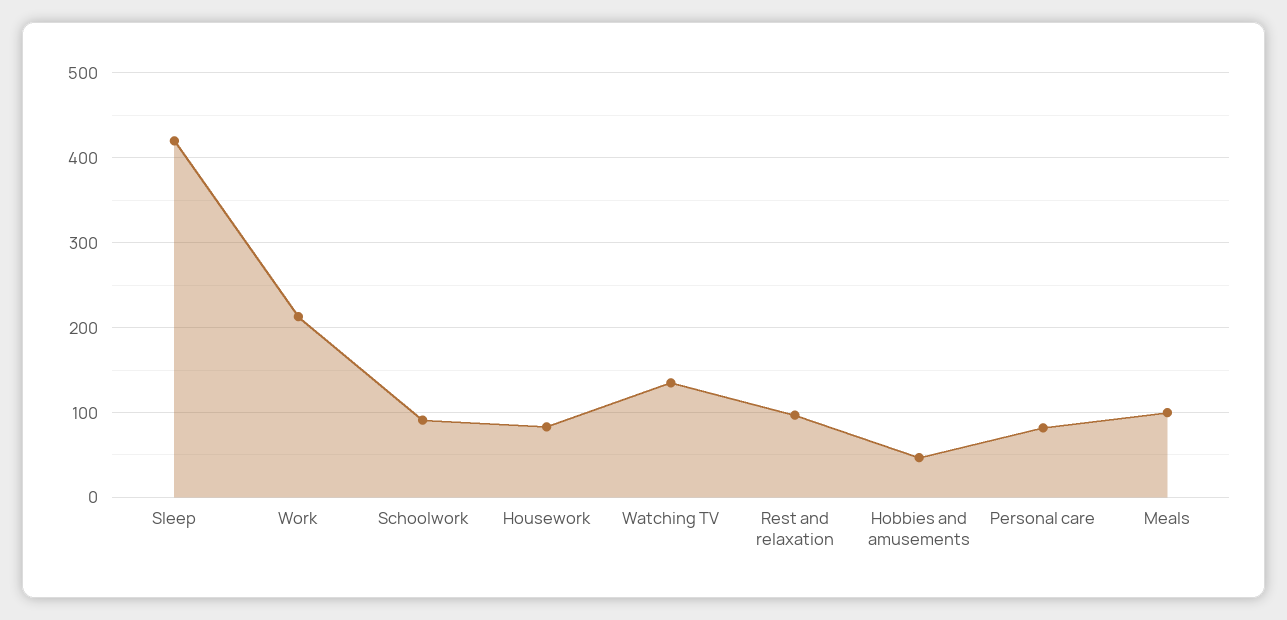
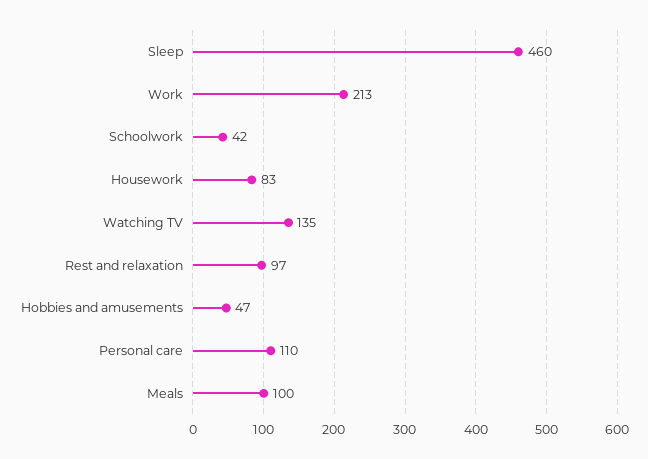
Sleep: 420 -> 460
Schoolwork: 90 -> 42
Personal care: 80 -> 110

